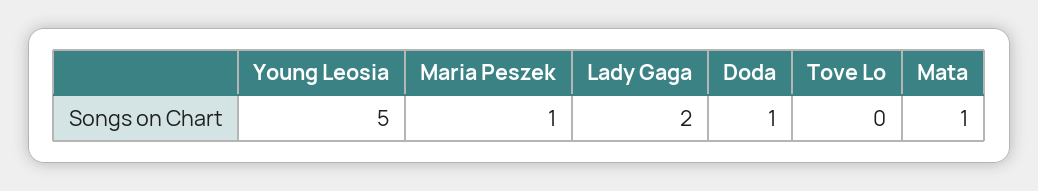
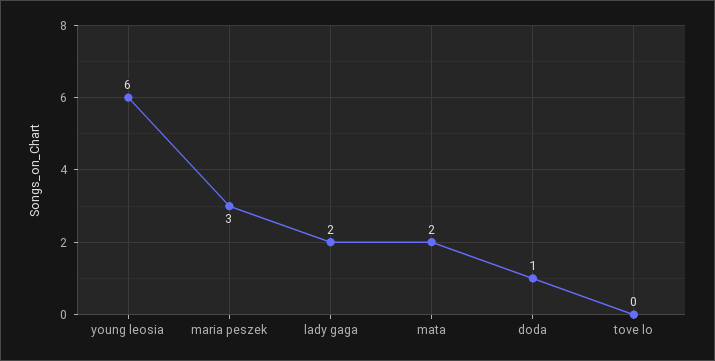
Young Leosia: 5 -> 6
Maria Peszek: 1 -> 3
Mata: 1 -> 2

